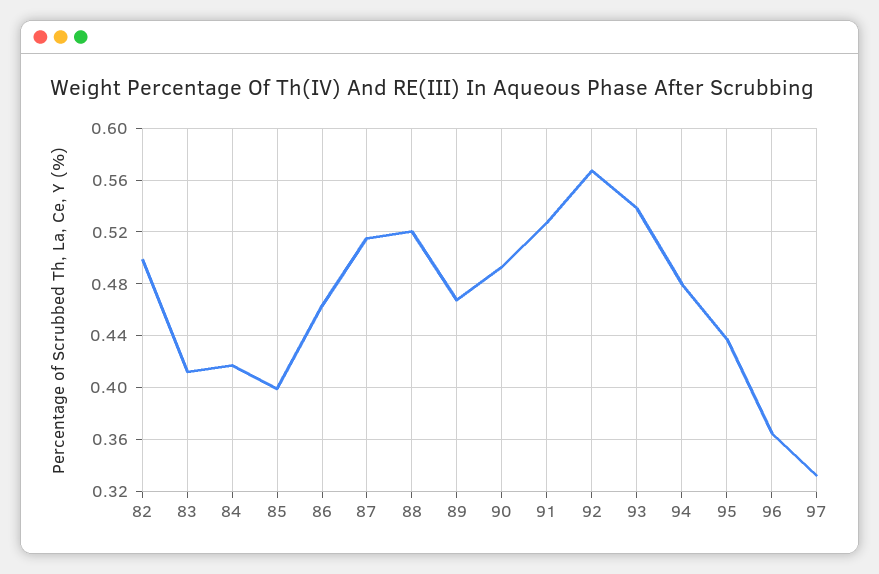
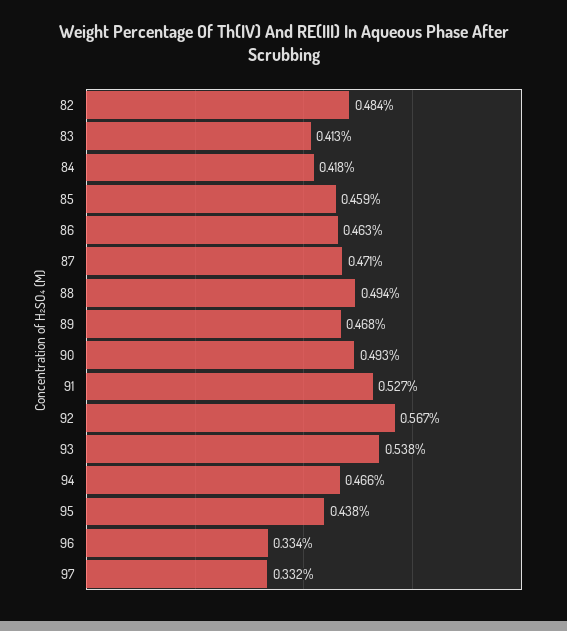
82: 0.5 -> 0.484
85: 0.4 -> 0.459
87: 0.515 -> 0.471
88: 0.52 -> 0.494
94: 0.48 -> 0.466
96: 0.365 -> 0.334

